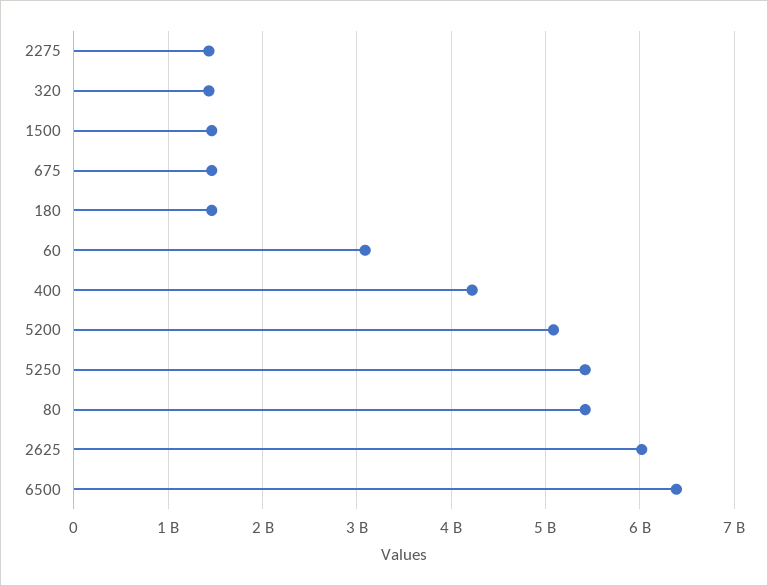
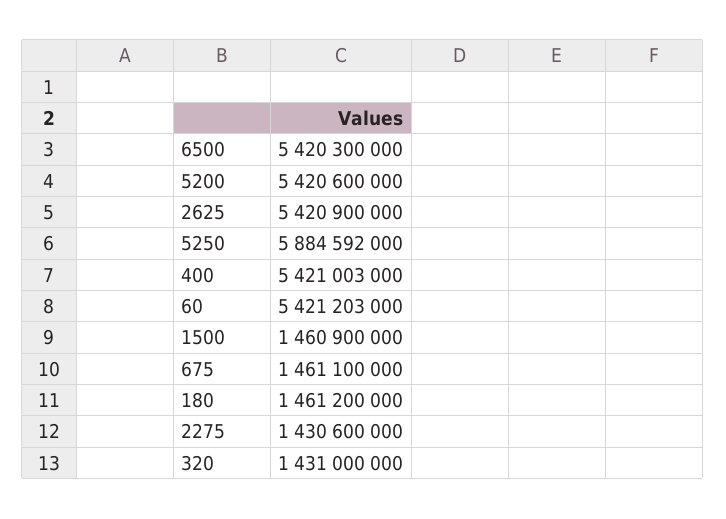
60: 3100000000 -> 5421203000
400: 4200000000 -> 5421003000
5200: 5100000000 -> 5420600000
5250: 5400000000 -> 5884592000
80: 5400000000 -> none
2625: 6000000000 -> 5420900000
6500: 6400000000 -> 5420300000

